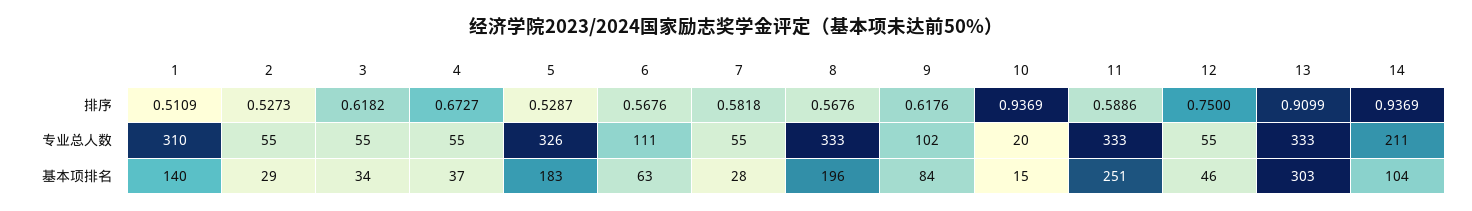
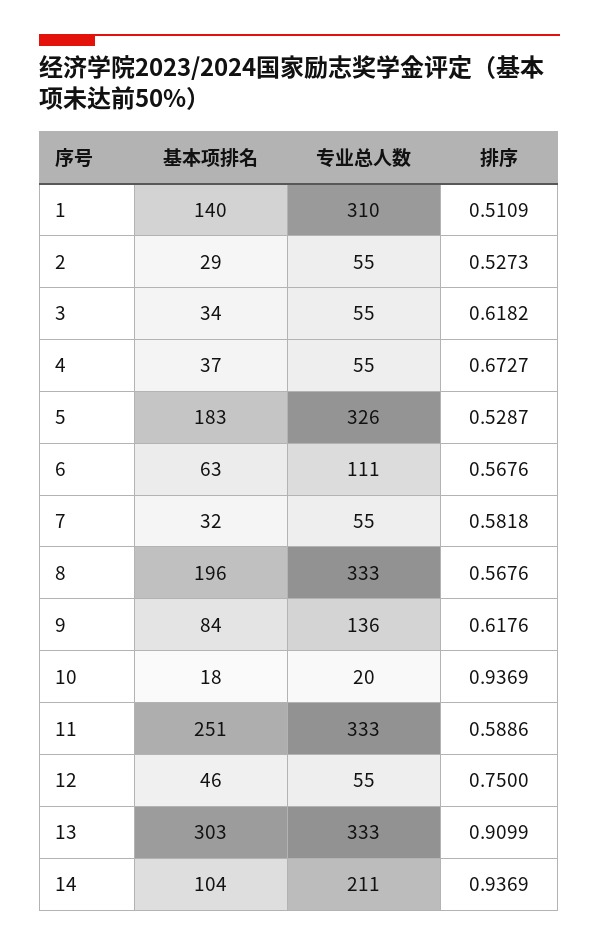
9, 专业总人数: 102 -> 136
7, 基本项排名: 28 -> 32
10, 基本项排名: 15 -> 18

